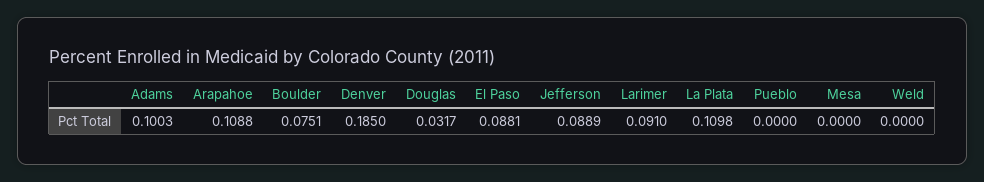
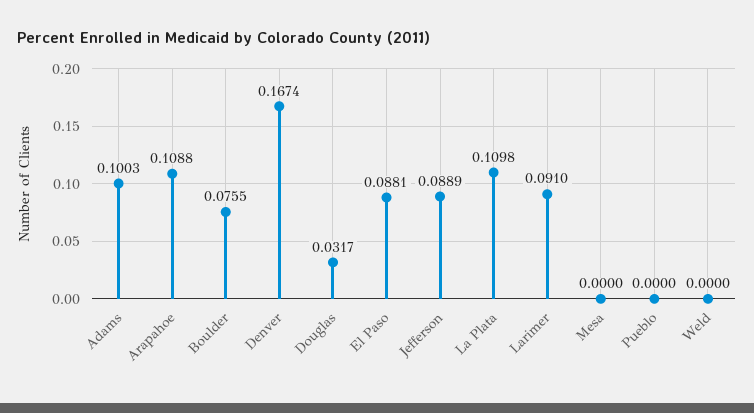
Boulder: 0.0751 -> 0.0755
Denver: 0.185 -> 0.1674

